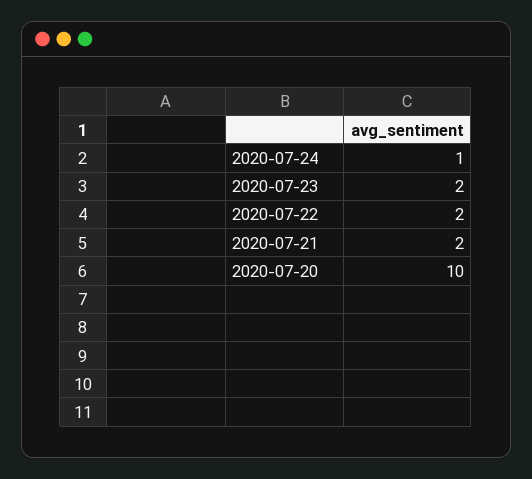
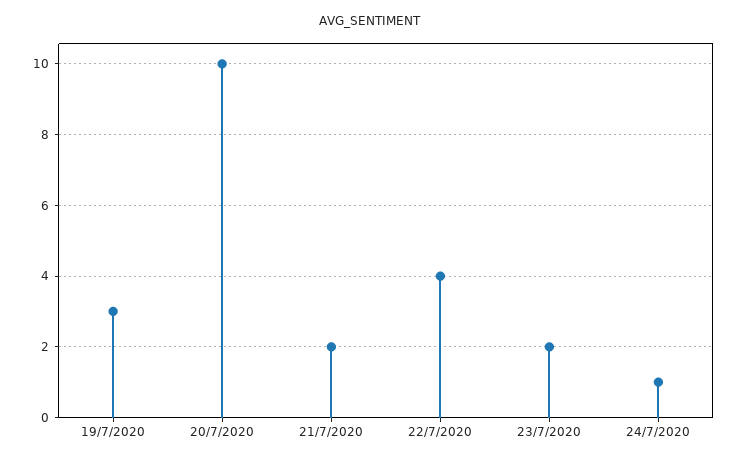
2020-07-22: 2 -> 4
19/7/2020: none -> 3

